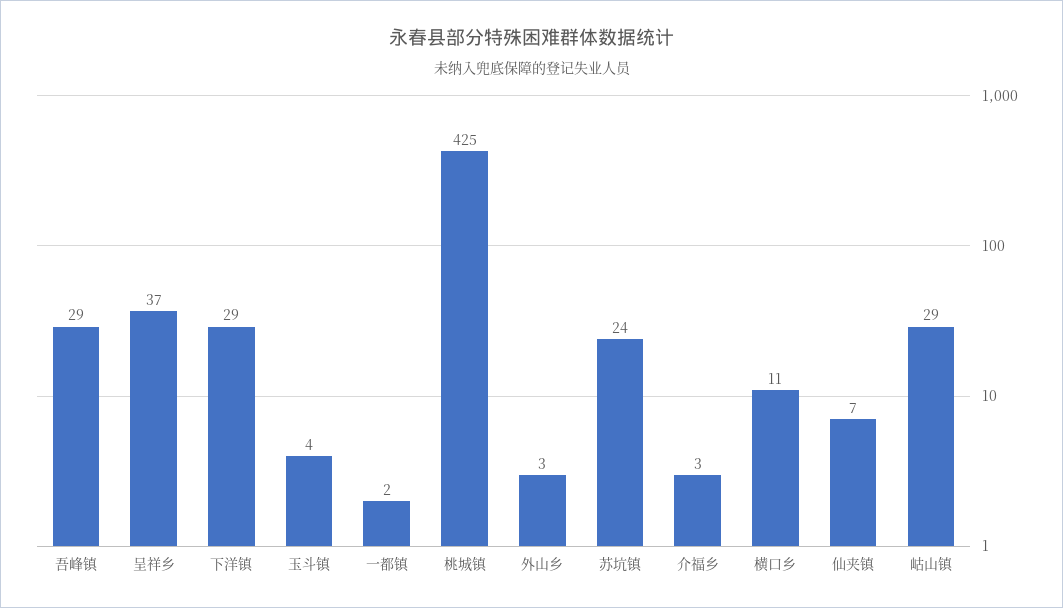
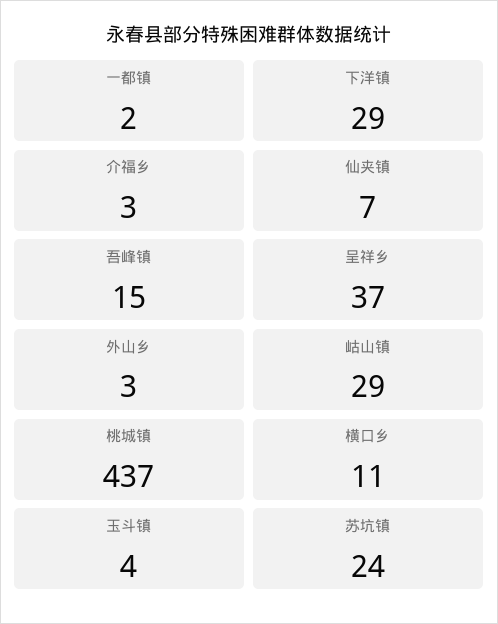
吾峰镇: 29 -> 15
桃城镇: 425 -> 437

